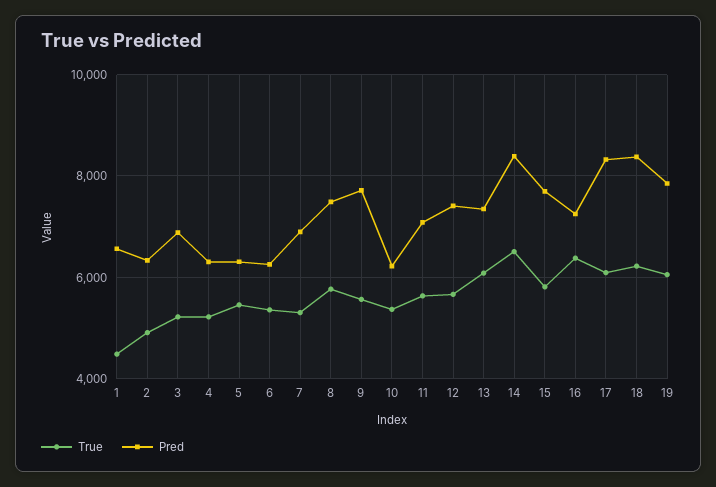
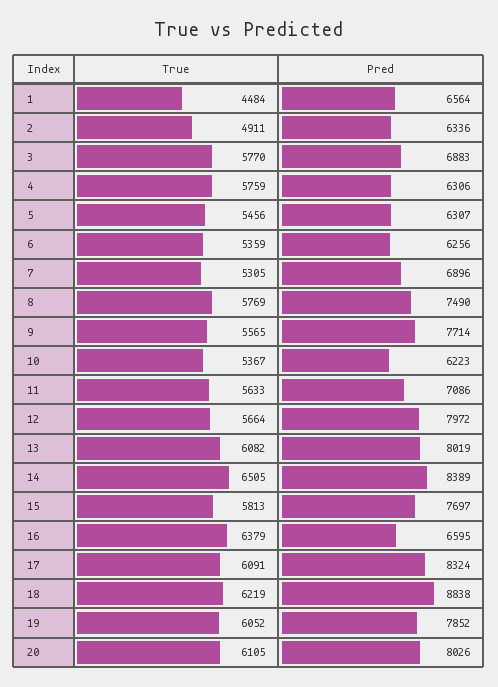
True, 3: 5200 -> 5770
True, 4: 5200 -> 5759
Pred, 12: 7400 -> 7972
Pred, 13: 7400 -> 8019
Pred, 16: 7200 -> 6595
Pred, 18: 8400 -> 8838
True, 20: none -> 6105
Pred, 20: none -> 8026

